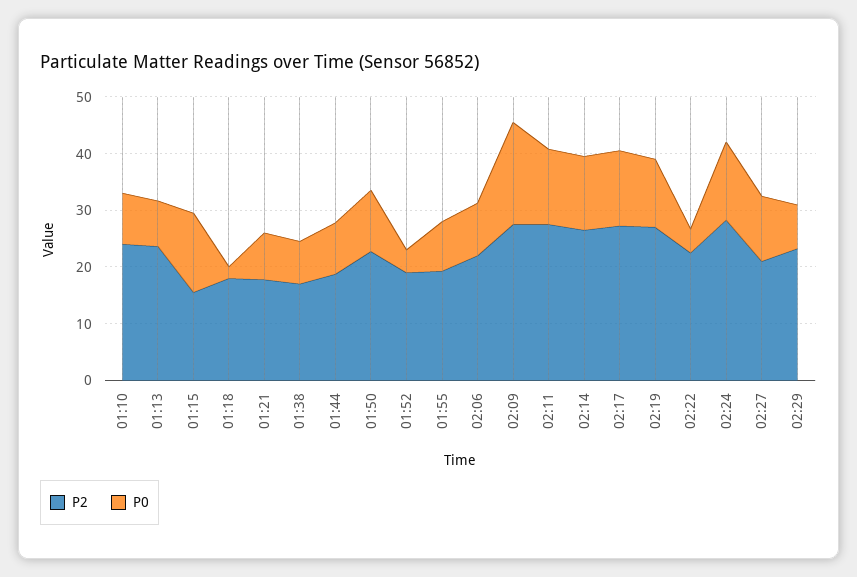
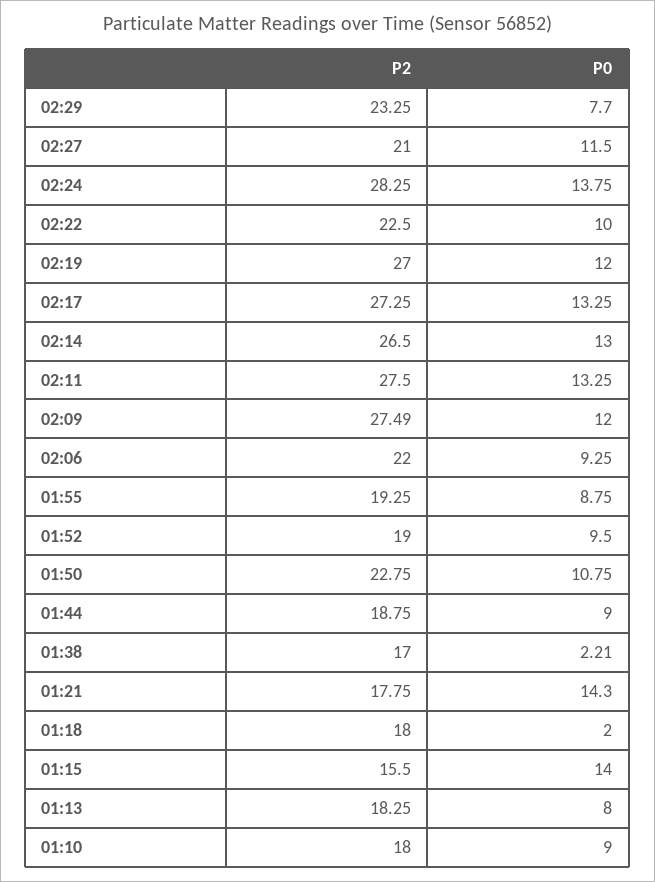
P2, 01:10: 24 -> 18
P2, 01:13: 24 -> 18.25
P0, 01:21: 8 -> 14.3
P0, 01:38: 8 -> 2.21
P0, 01:52: 4 -> 9.5
P0, 02:09: 18 -> 12
P0, 02:22: 4 -> 10

